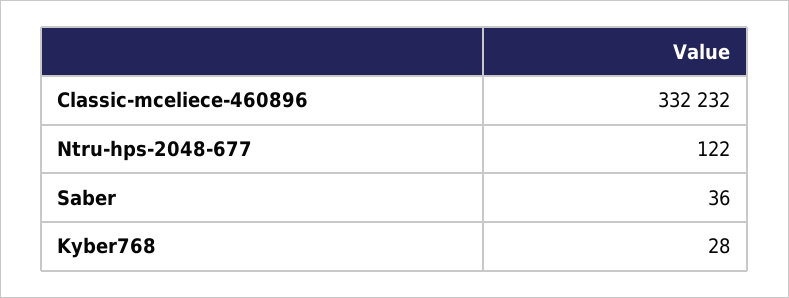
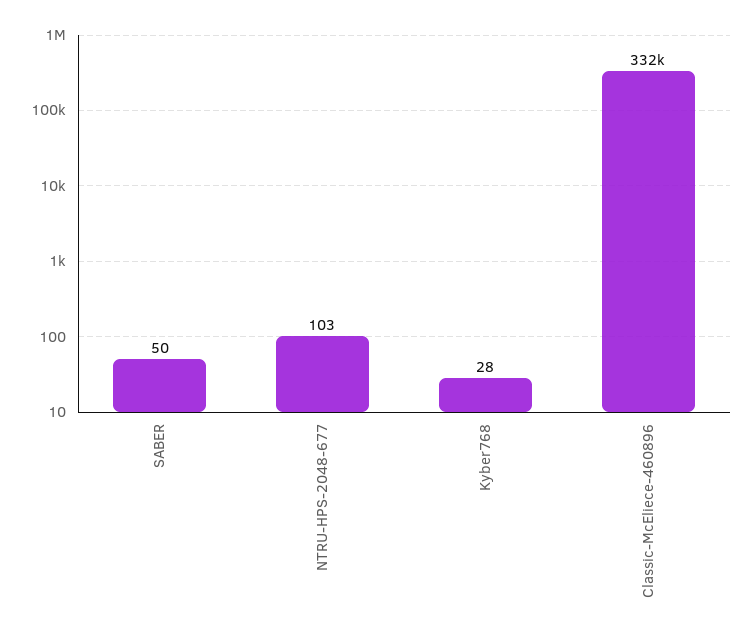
Ntru-hps-2048-677: 122 -> 103
Saber: 36 -> 50

